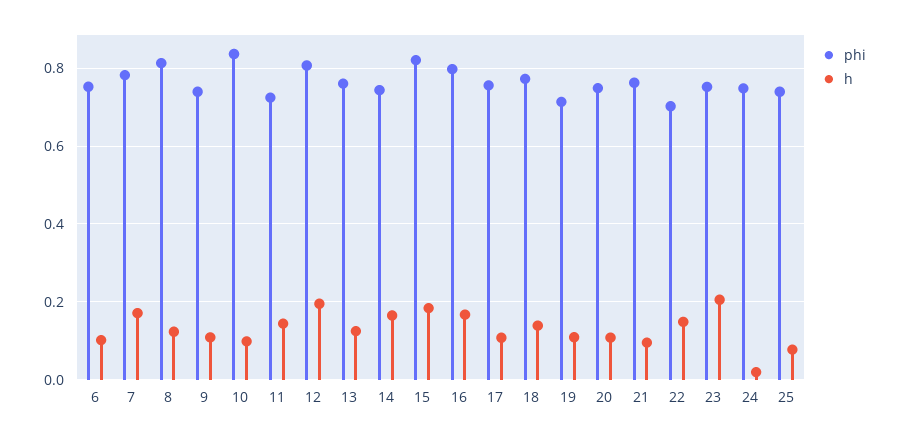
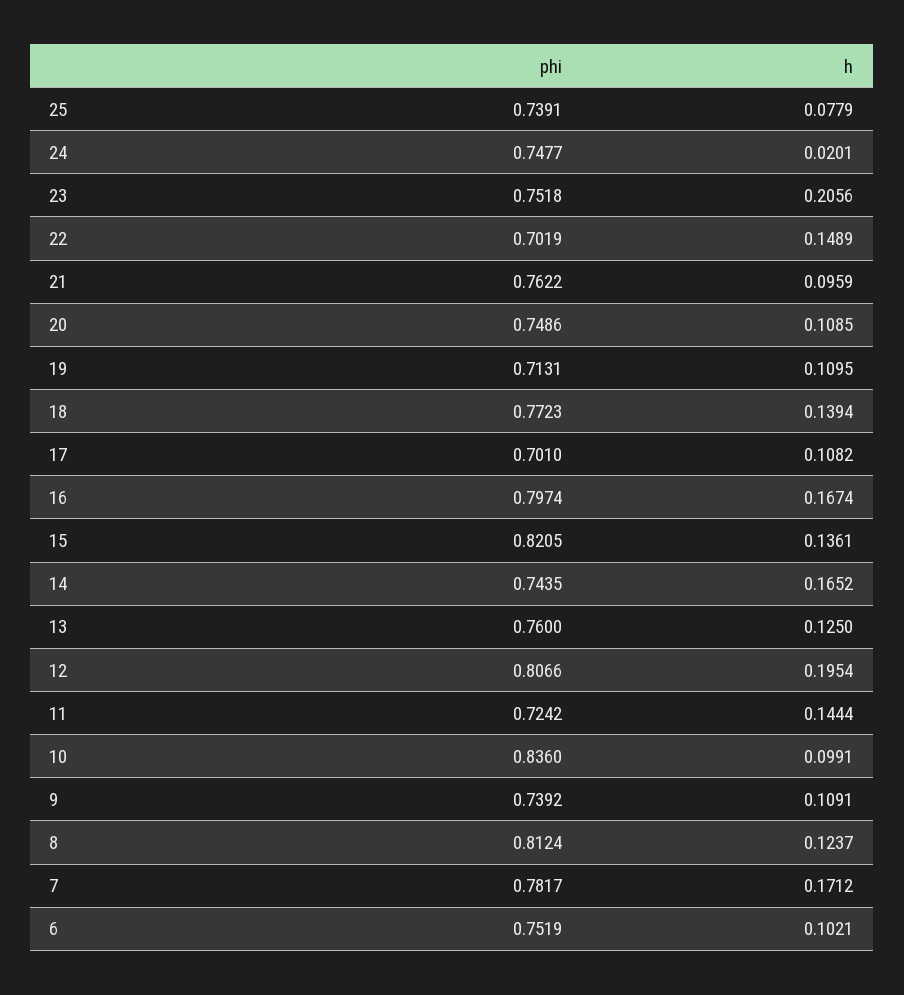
h, 15: 0.18 -> 0.1361
phi, 17: 0.76 -> 0.701

